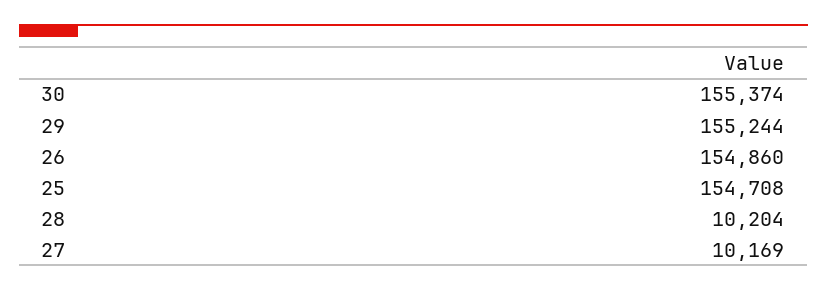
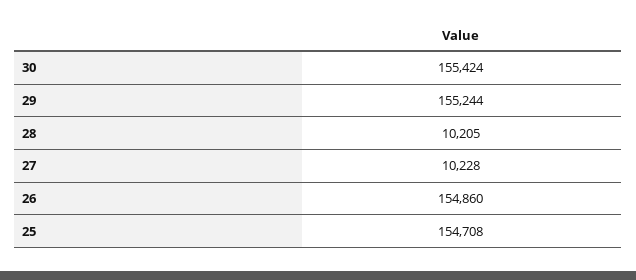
30: 155374 -> 155424
28: 10204 -> 10205
27: 10169 -> 10228

